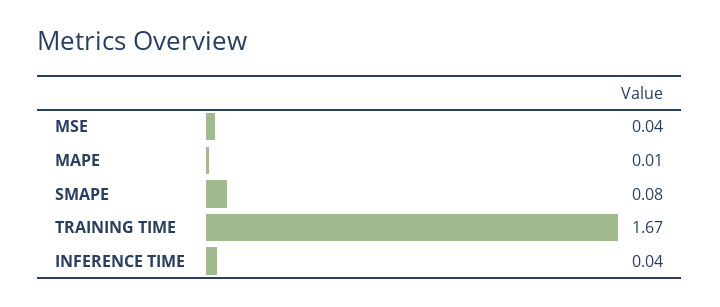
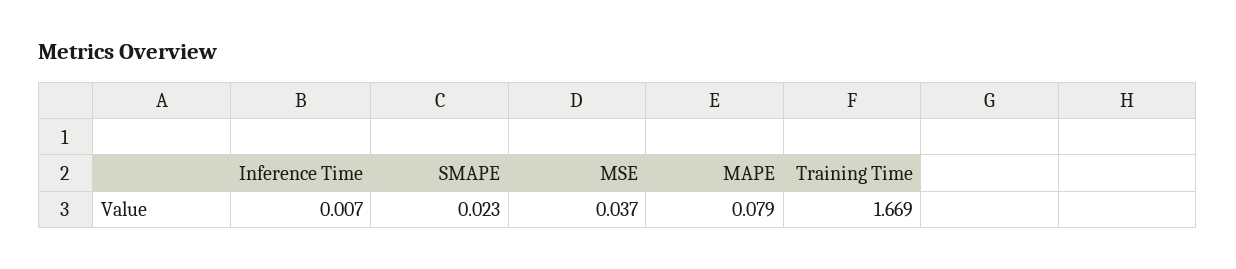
MAPE: 0.01 -> 0.079
SMAPE: 0.08 -> 0.023
INFERENCE TIME: 0.04 -> 0.007

